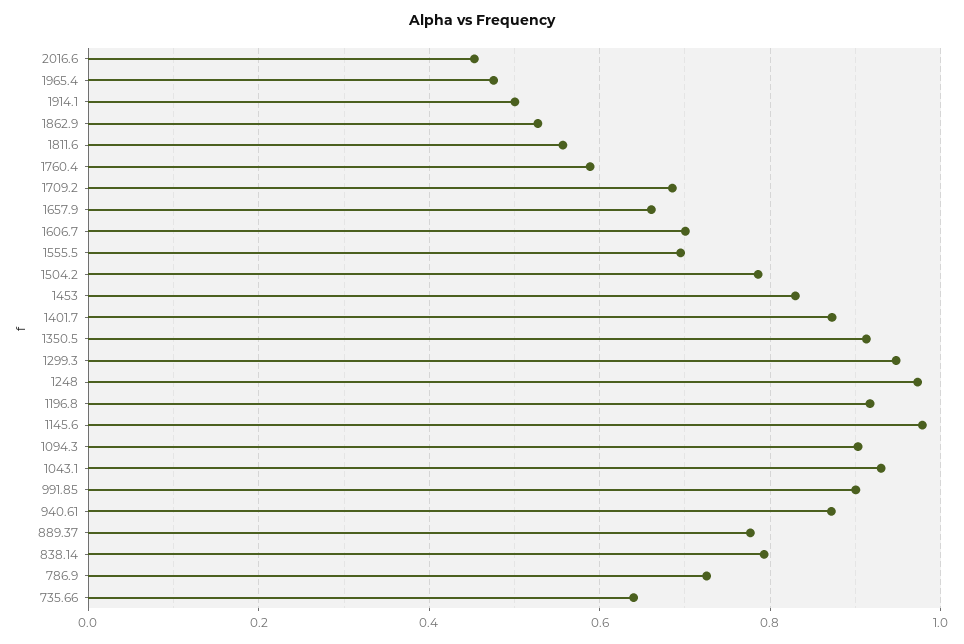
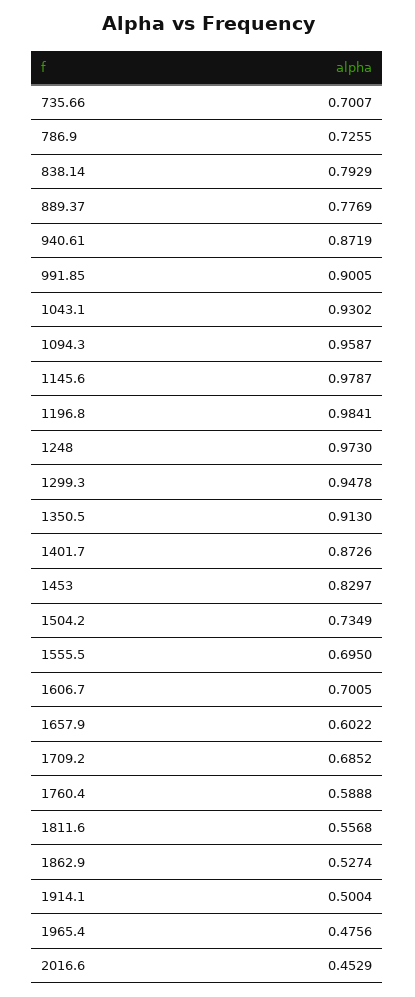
1657.9: 0.66 -> 0.6022
1504.2: 0.78 -> 0.7349
1196.8: 0.92 -> 0.9841
1094.3: 0.9 -> 0.9587
735.66: 0.64 -> 0.7007

